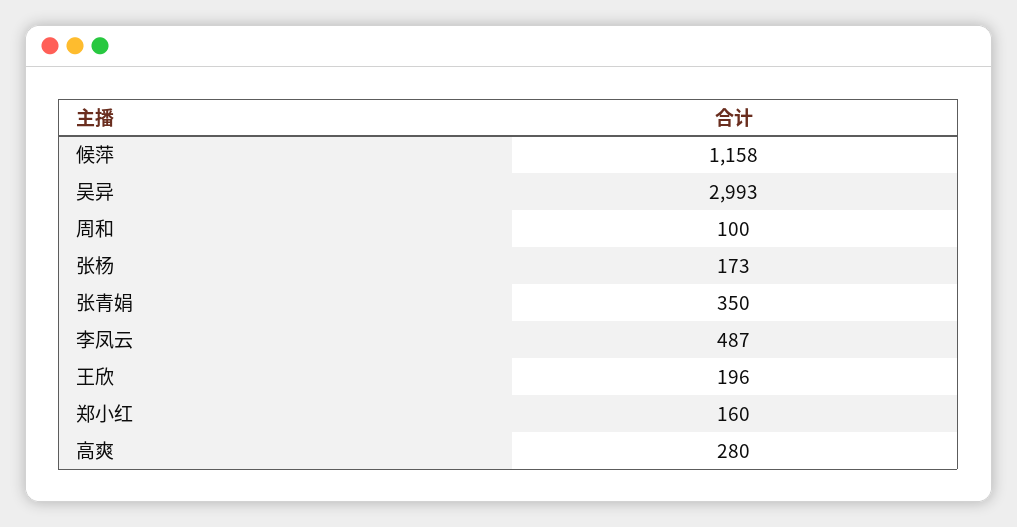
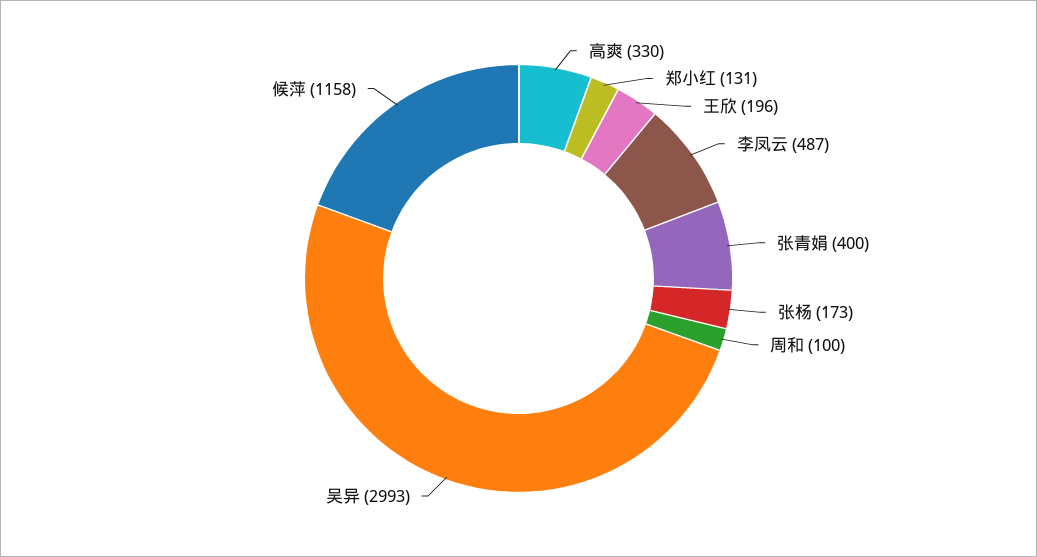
张青娟: 350 -> 400
郑小红: 160 -> 131
高爽: 280 -> 330

